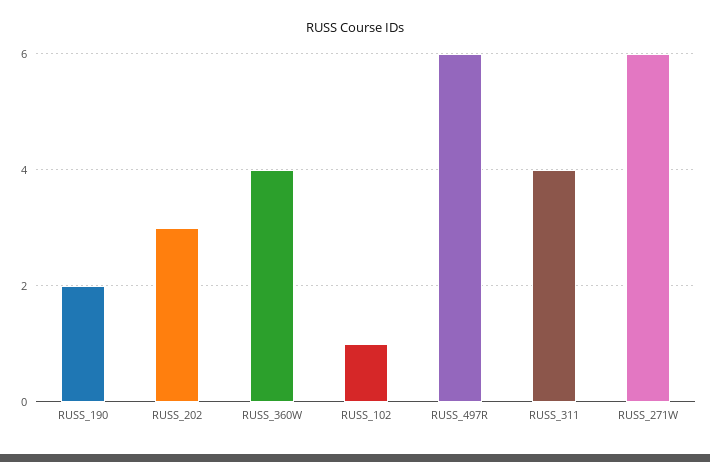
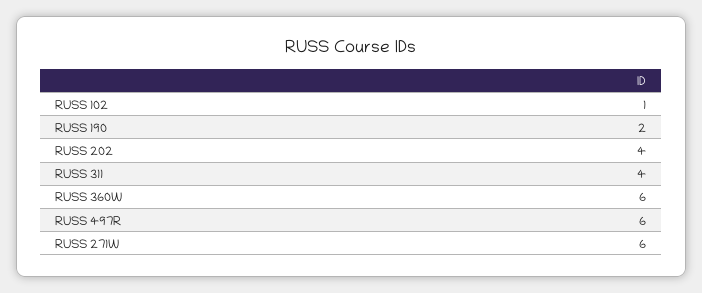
RUSS_202: 3 -> 4
RUSS_360W: 4 -> 6

